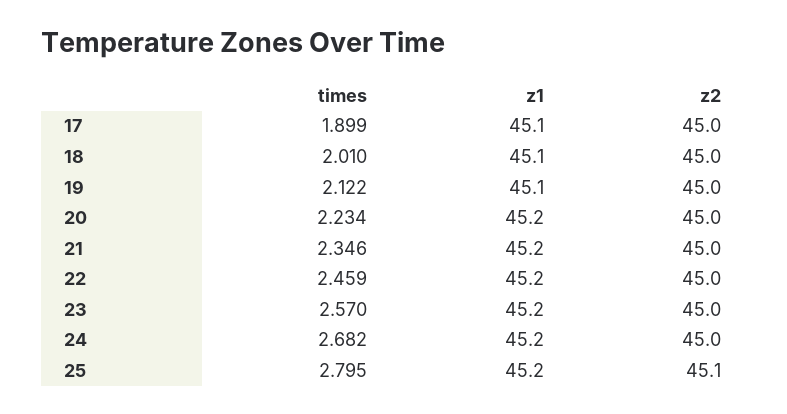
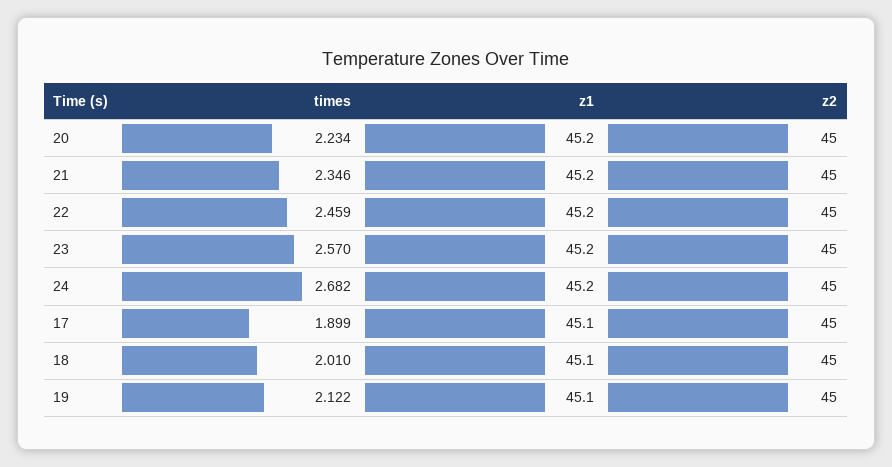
times, 25: 2.795 -> none
z1, 25: 45.2 -> none
z2, 25: 45.1 -> none

